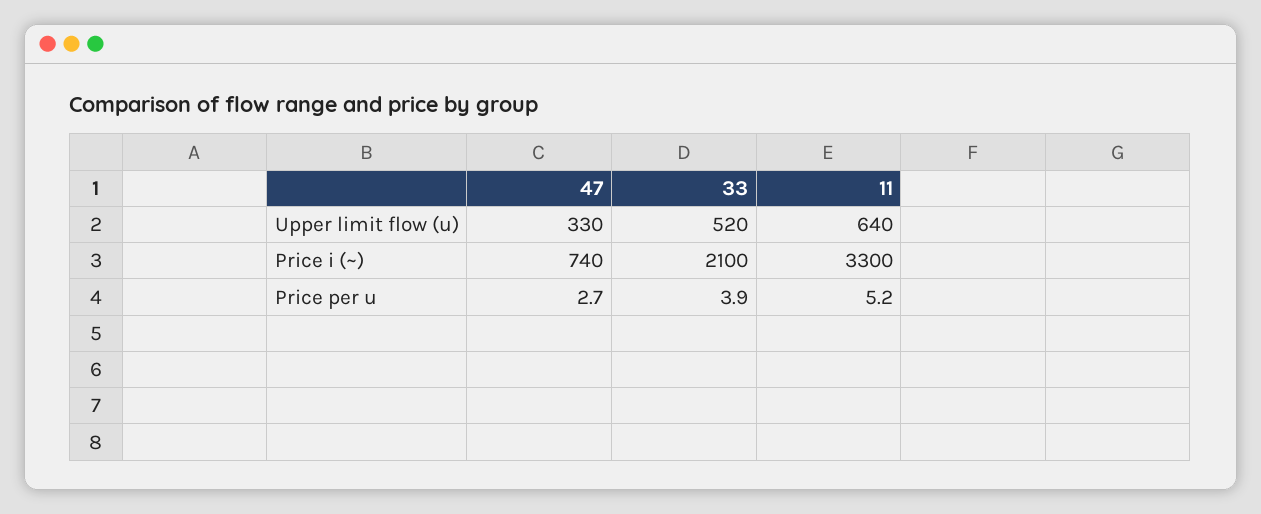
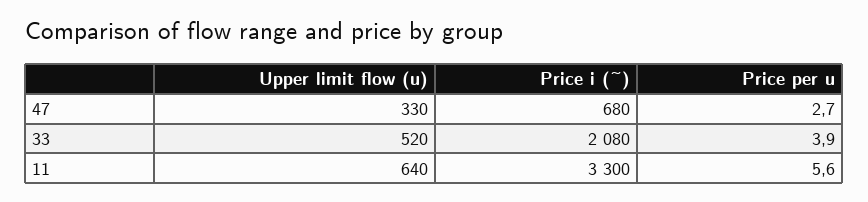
47, Price i (~): 740 -> 680
33, Price i (~): 2100 -> 2080
11, Price per u: 5.2 -> 5.6

